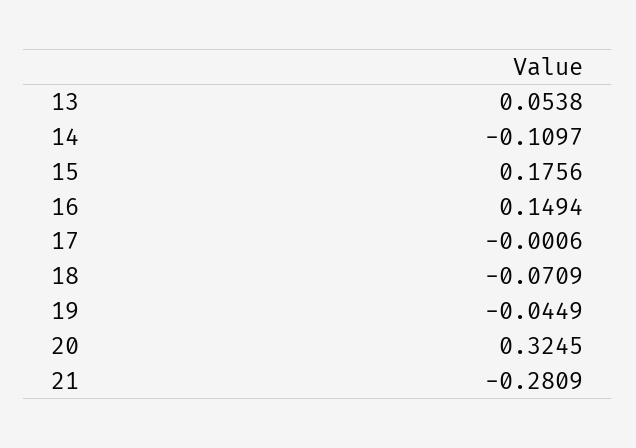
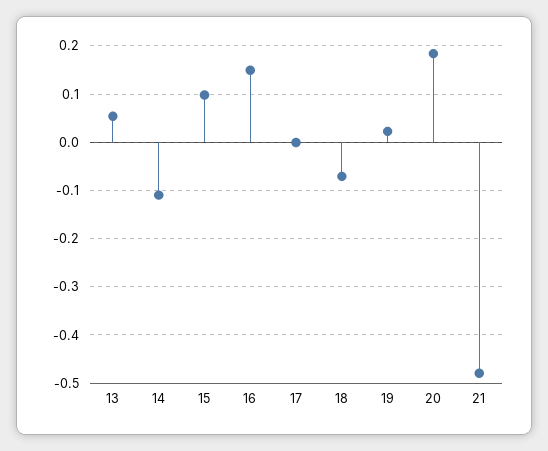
15: 0.1756 -> 0.1
19: -0.0449 -> 0.02
20: 0.3245 -> 0.18
21: -0.2809 -> -0.48

